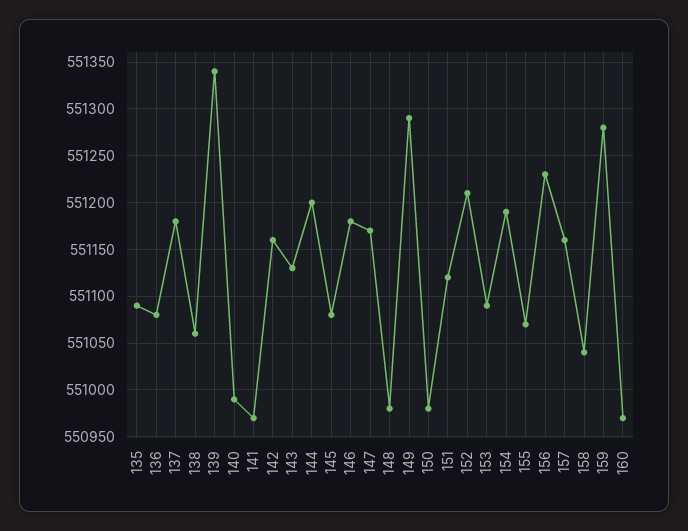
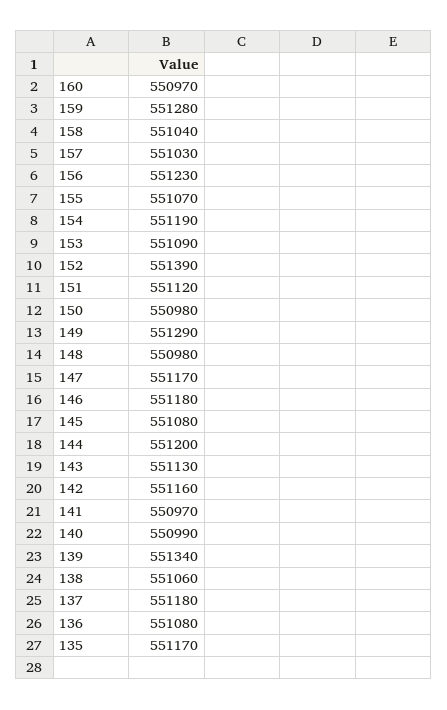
135: 551090 -> 551170
152: 551210 -> 551390
157: 551160 -> 551030

